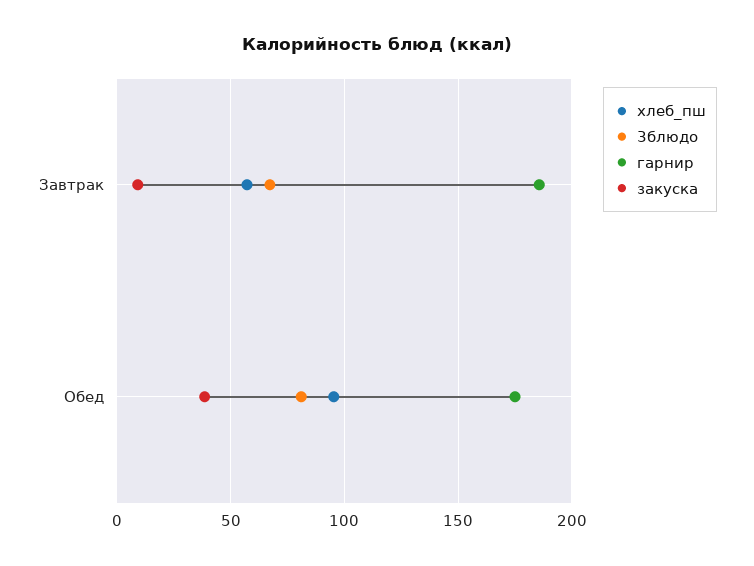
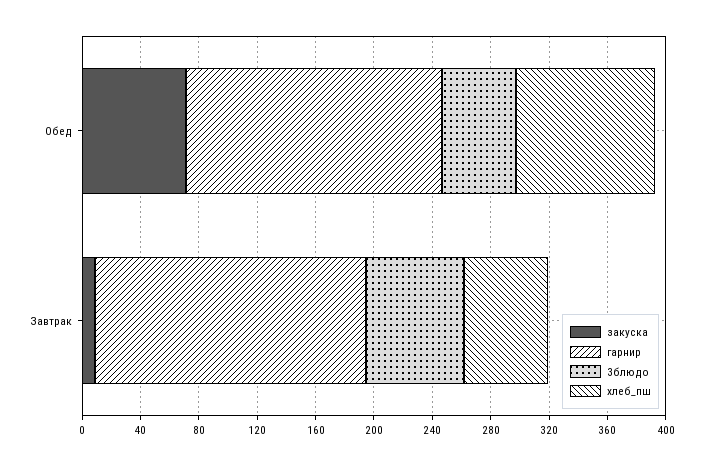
3блюдо, Обед: 80 -> 50
закуска, Обед: 40 -> 70

